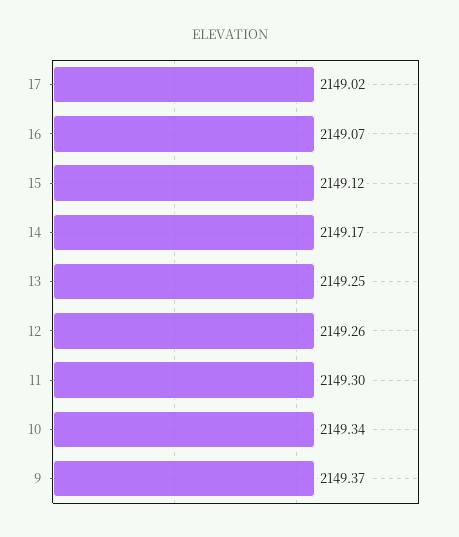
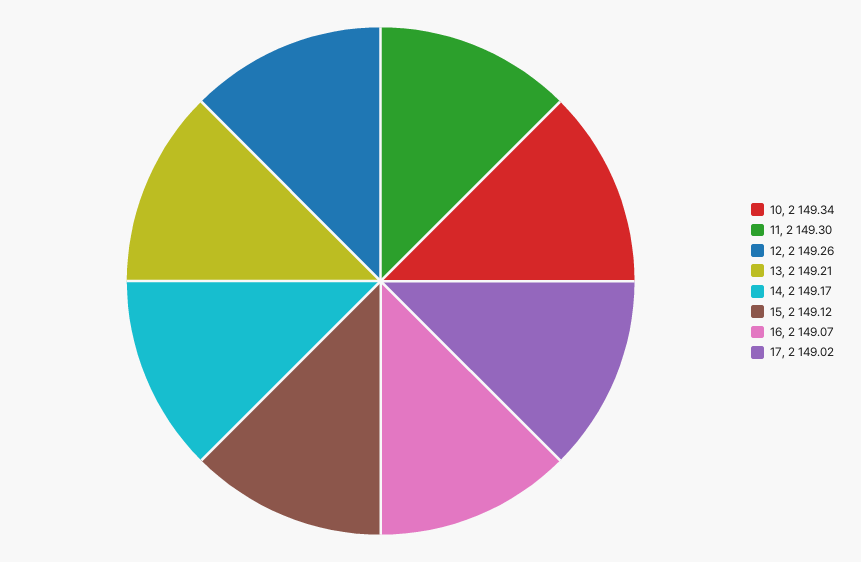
13: 2149.25 -> 2149.21
9: 2149.37 -> none

